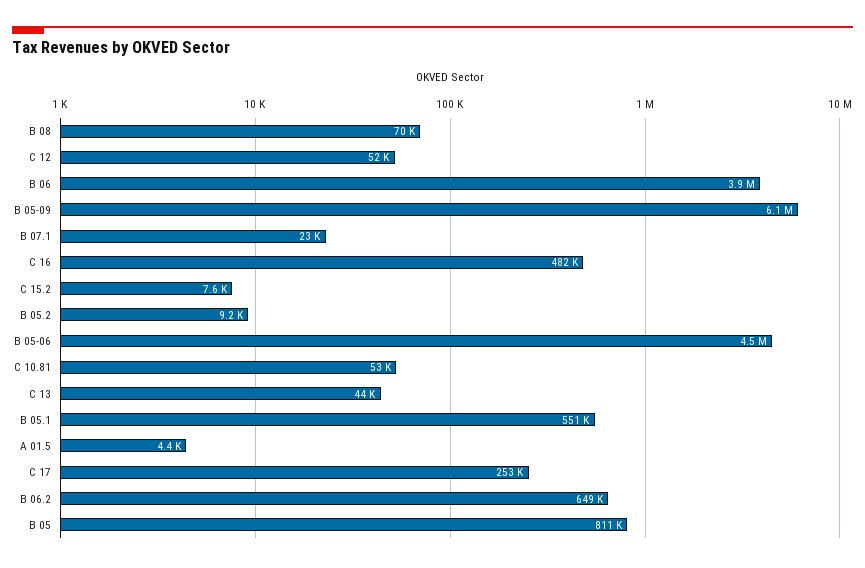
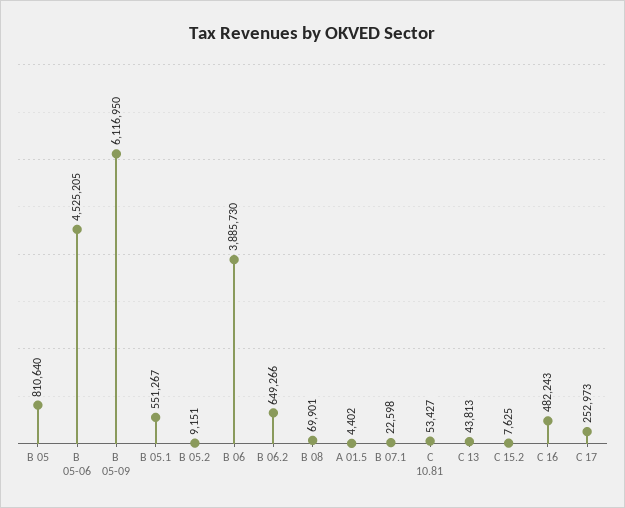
С 12: 52000 -> none

